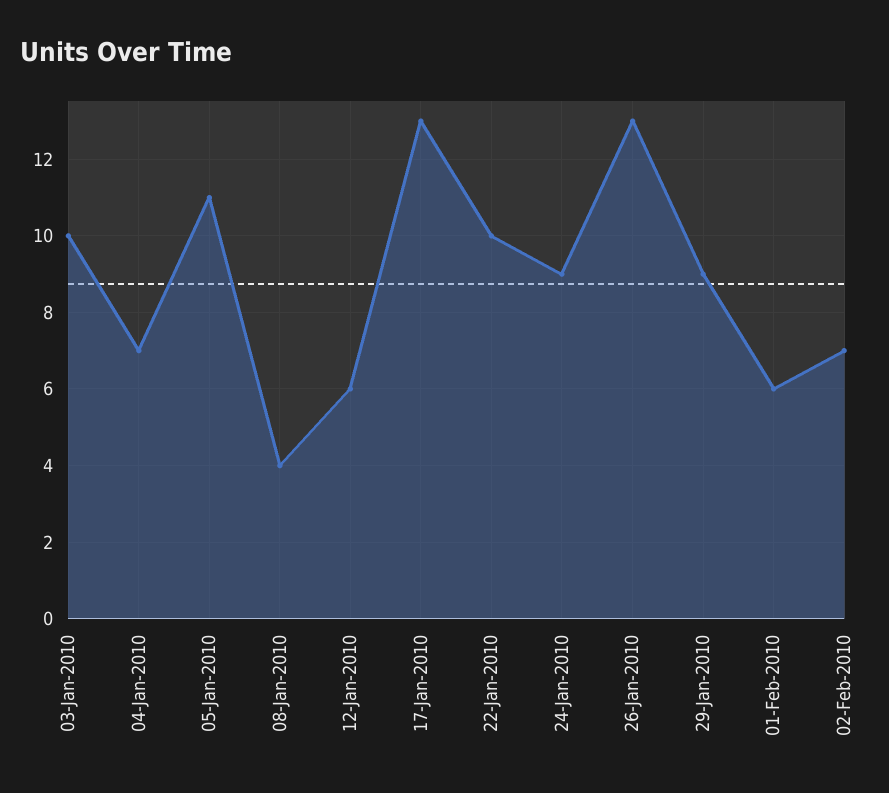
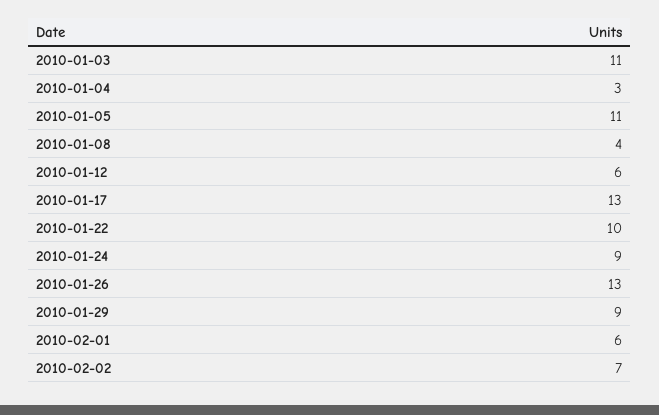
03-Jan-2010: 10 -> 11
04-Jan-2010: 7 -> 3

